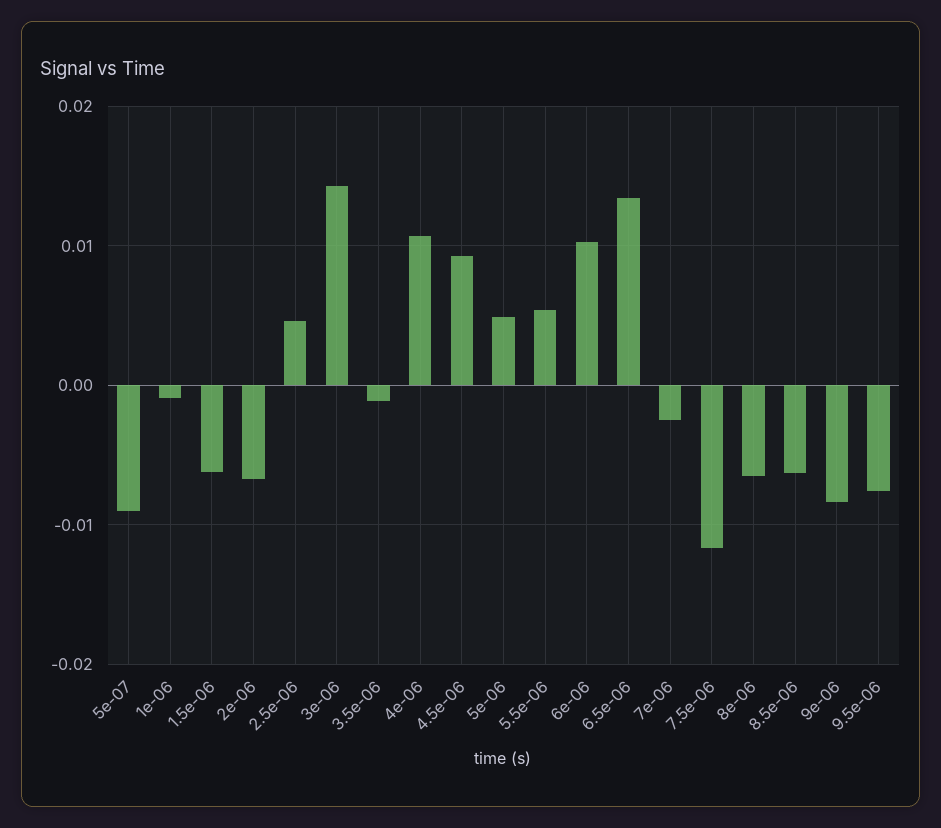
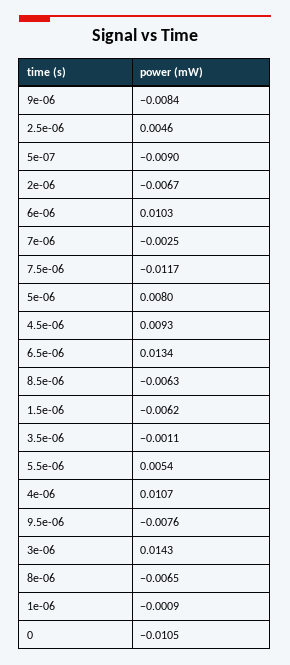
5e-06: 0.005 -> 0.008
0: none -> -0.0105

